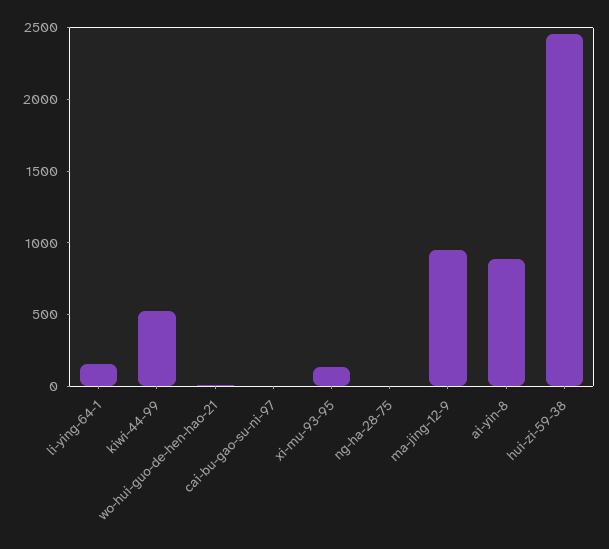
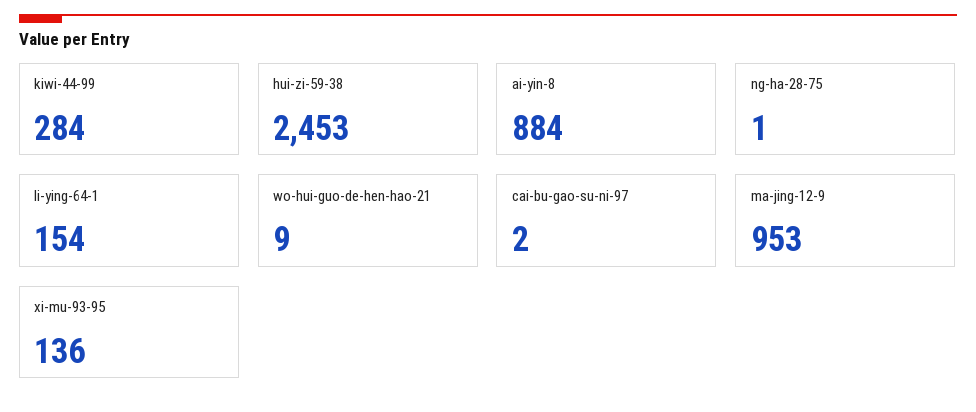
kiwi-44-99: 500 -> 284

